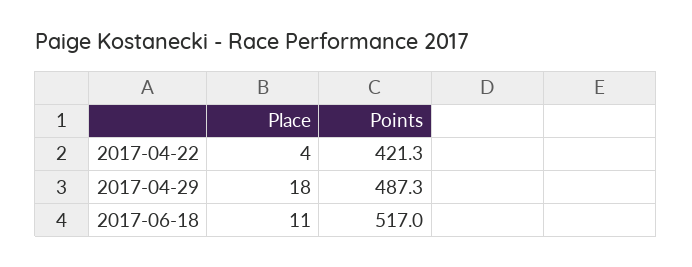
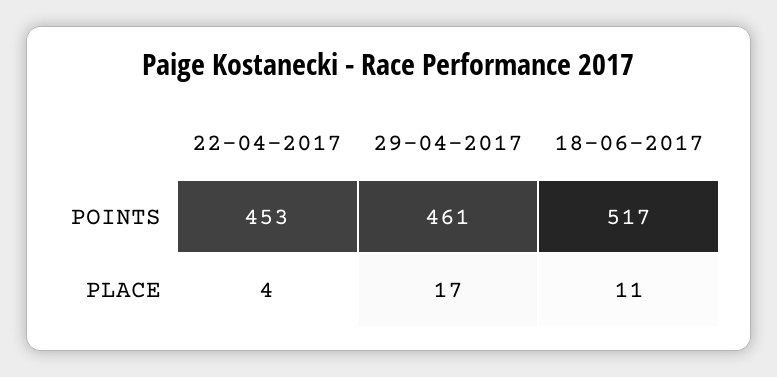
Points, 2017-04-22: 421.3 -> 453
Place, 2017-04-29: 18 -> 17
Points, 2017-04-29: 487.3 -> 461

